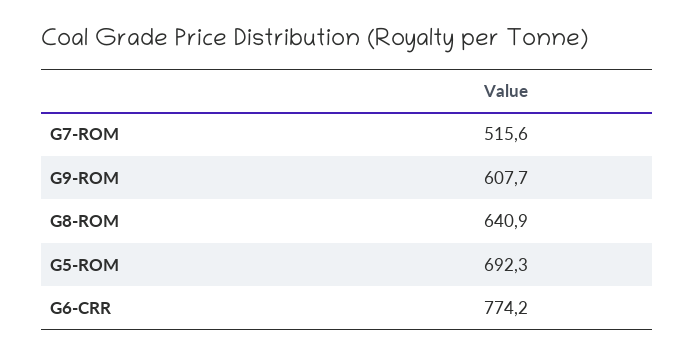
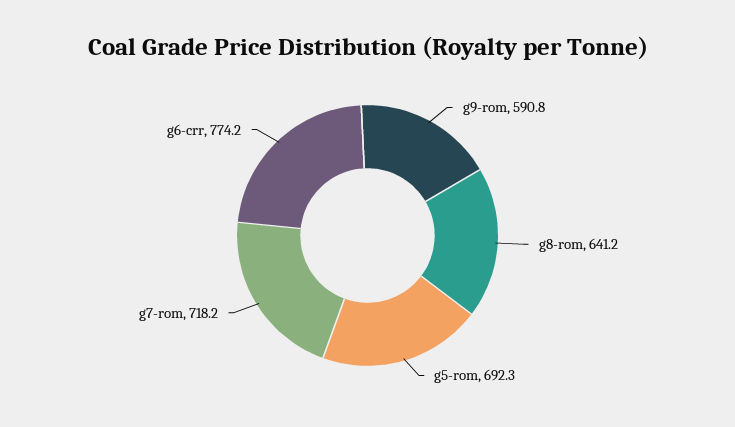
G7-ROM: 515.6 -> 718.2
G9-ROM: 607.7 -> 590.8
G8-ROM: 640.9 -> 641.2

